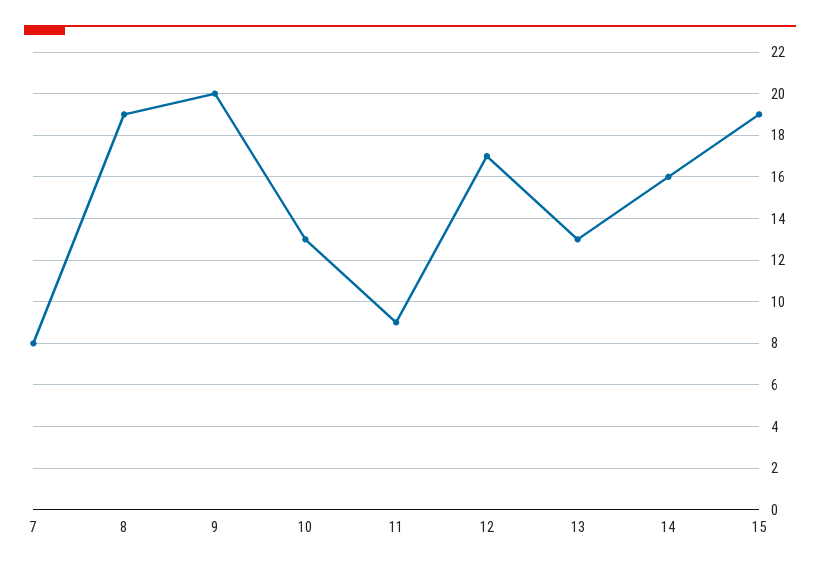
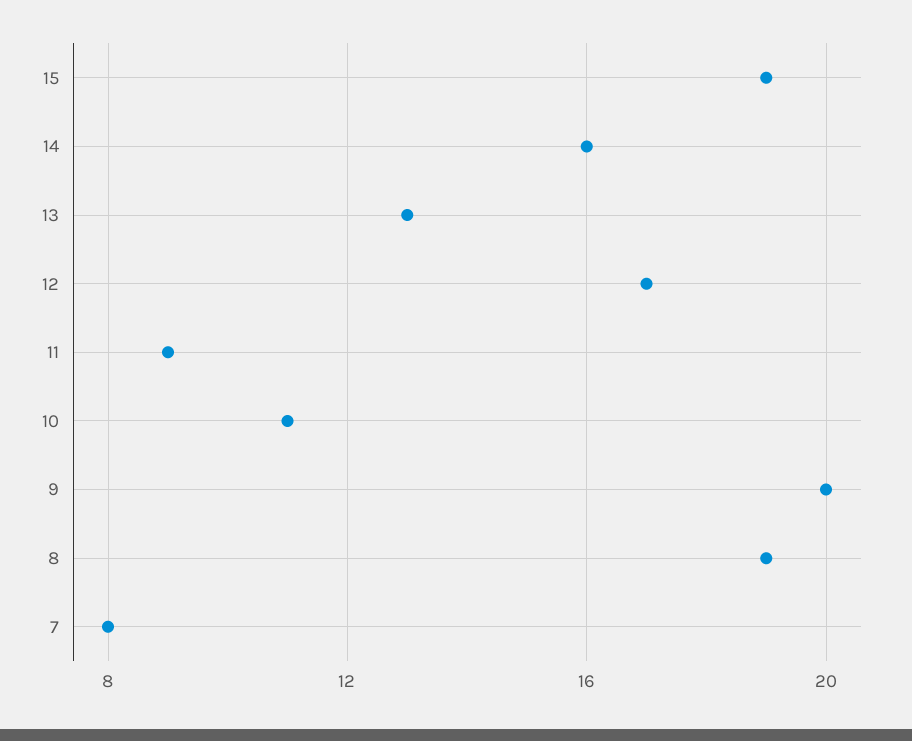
10: 13 -> 11

